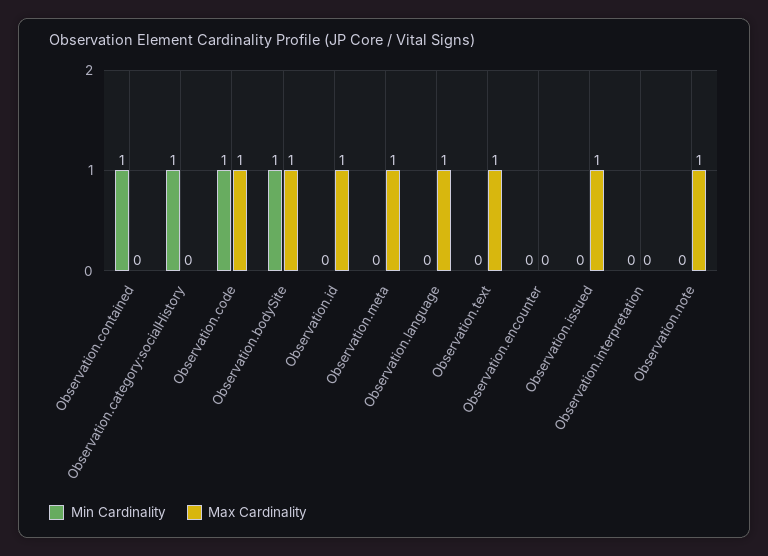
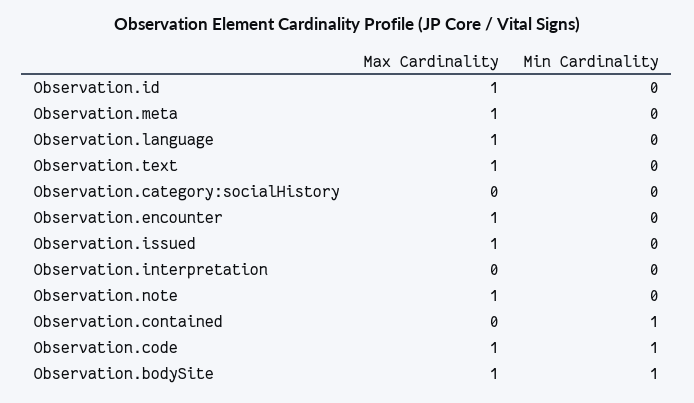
Min Cardinality, Observation.category:socialHistory: 1 -> 0
Max Cardinality, Observation.encounter: 0 -> 1

